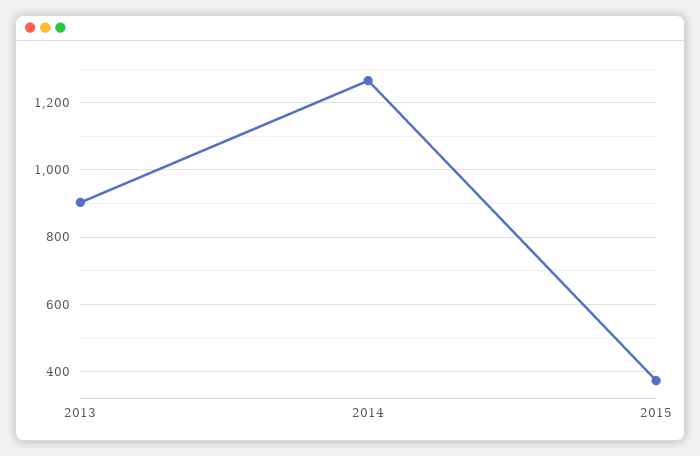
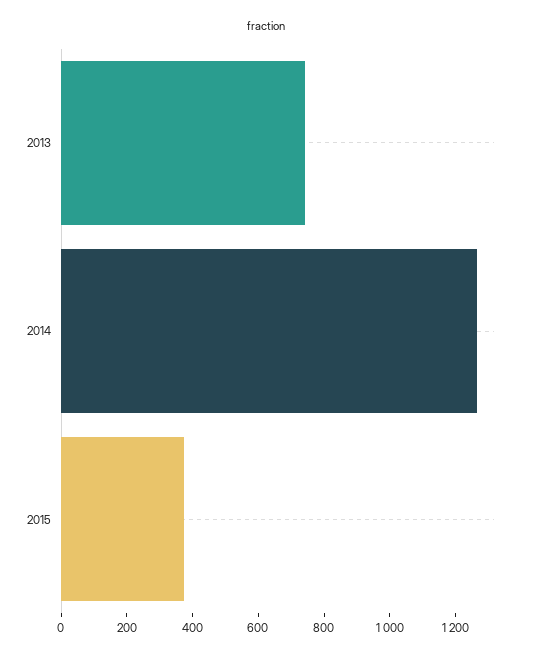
2013: 900 -> 750

